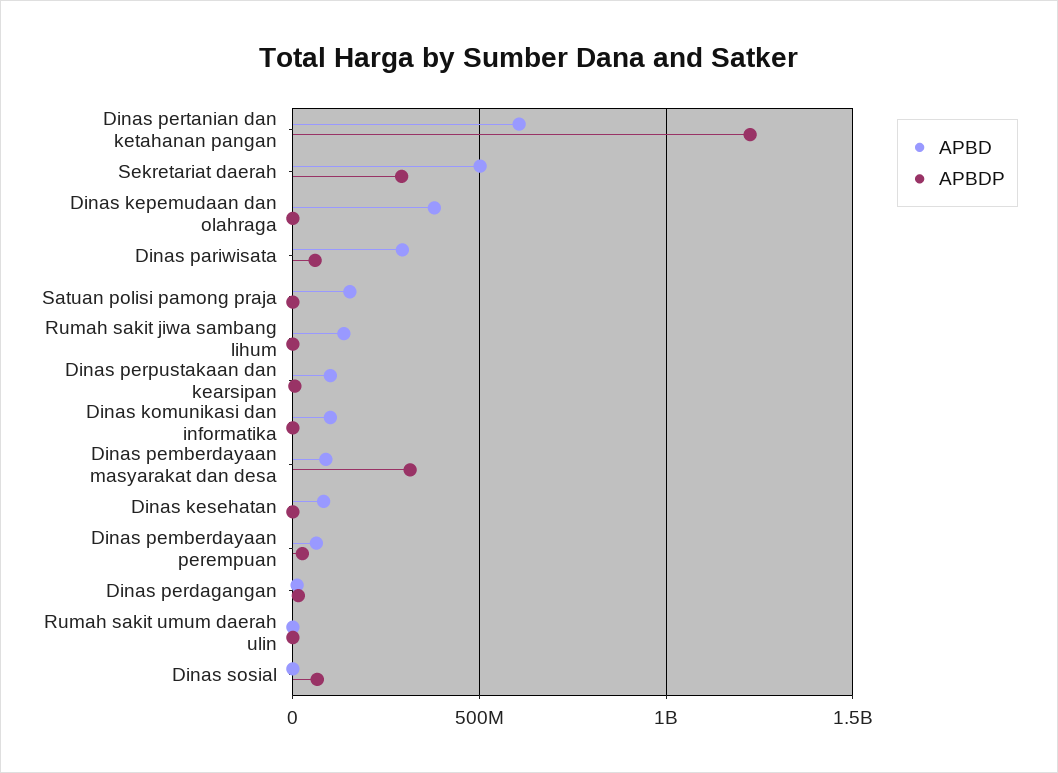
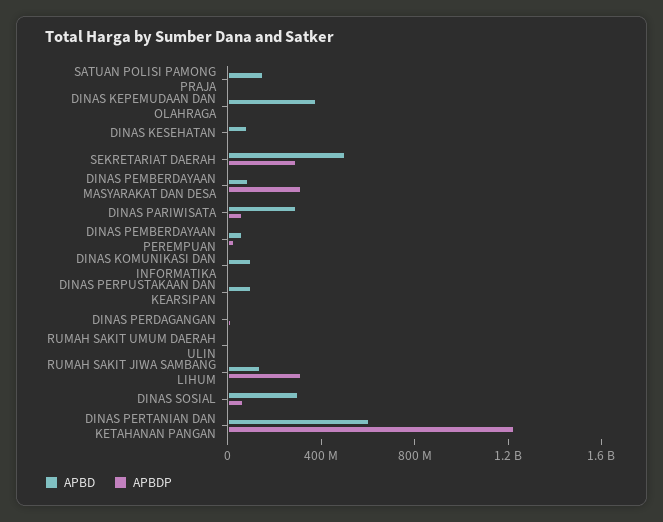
APBDP, Rumah sakit jiwa sambang lihum: 0 -> 300000000
APBD, Dinas sosial: 0 -> 300000000

